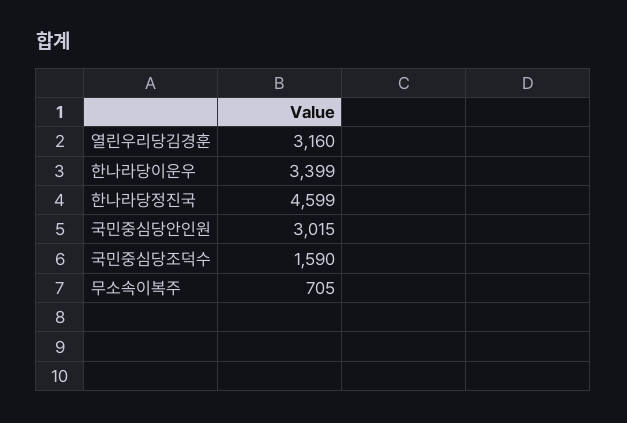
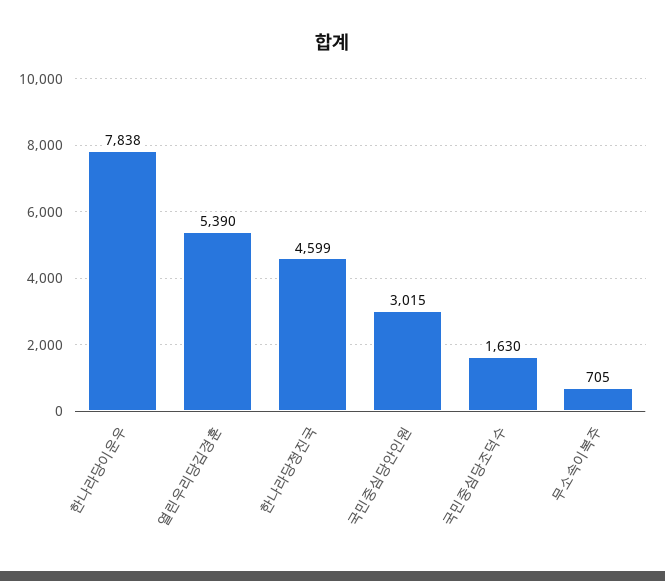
열린우리당김경훈: 3160 -> 5390
한나라당이운우: 3399 -> 7838
국민중심당조덕수: 1590 -> 1630

